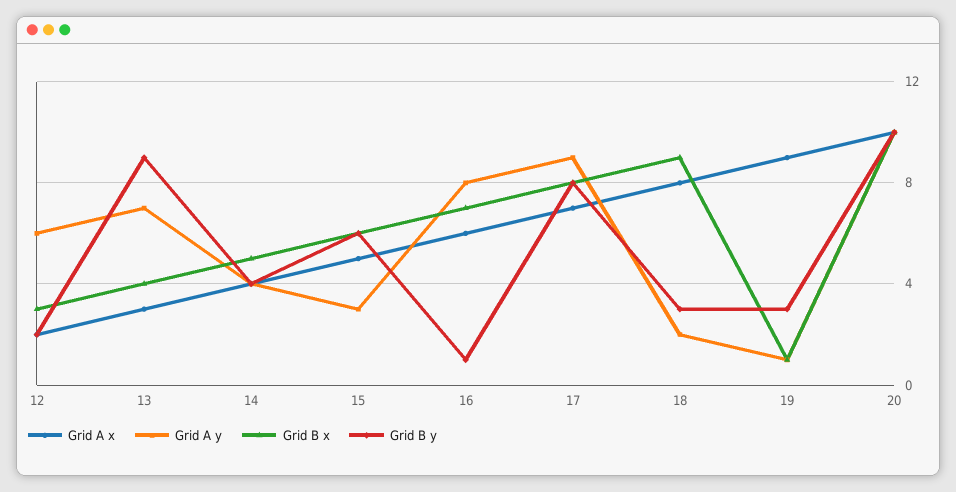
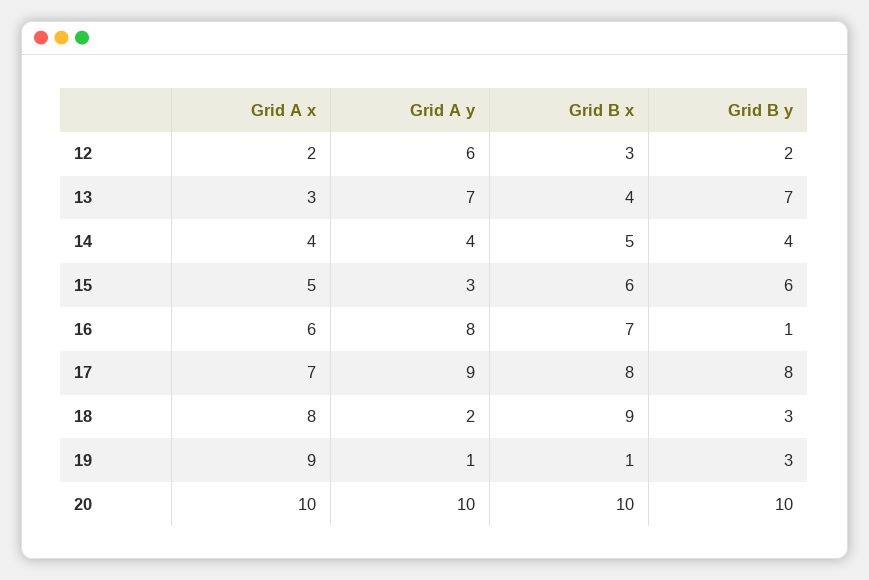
Grid B y, 13: 9 -> 7

